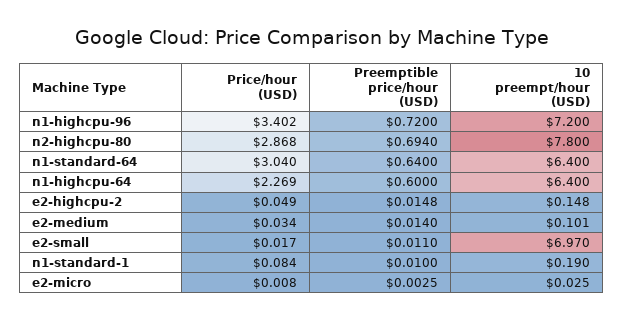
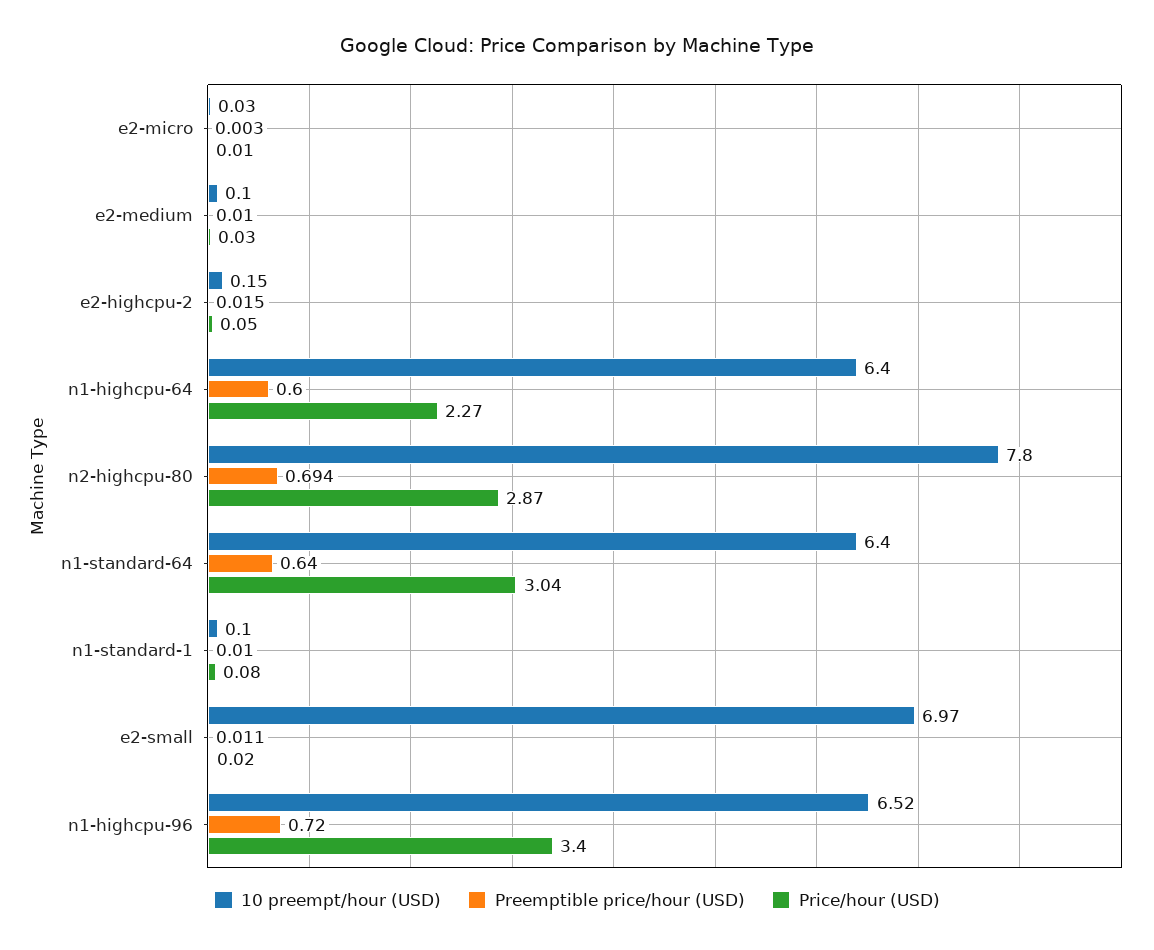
10 preempt/hour (USD), n1-highcpu-96: 7.2 -> 6.52
Preemptible price/hour (USD), e2-medium: 0.014 -> 0.01
10 preempt/hour (USD), n1-standard-1: 0.19 -> 0.1

